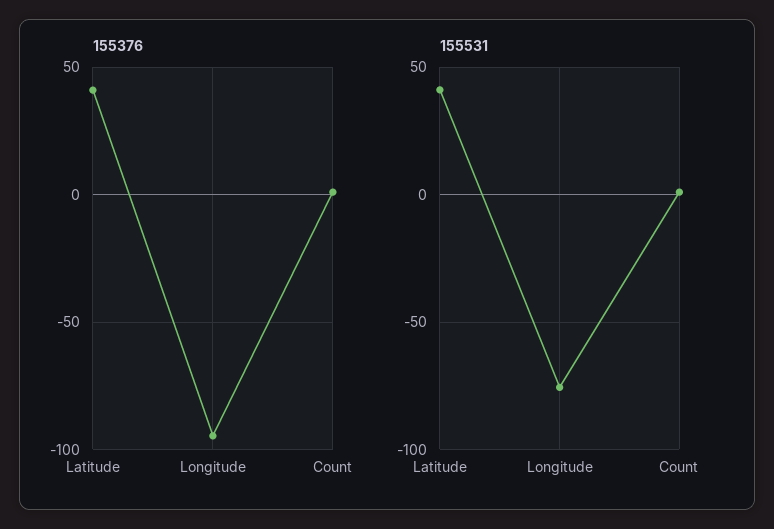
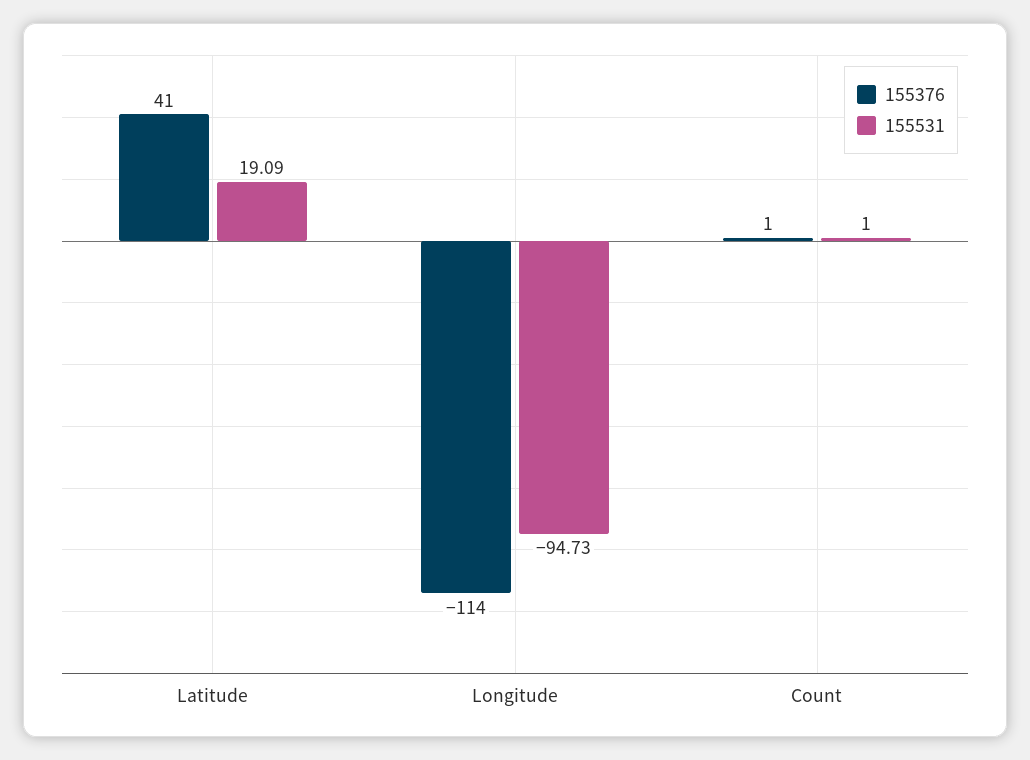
155376, Longitude: -95 -> -114
155531, Latitude: 40 -> 19.09
155531, Longitude: -75 -> -94.73

